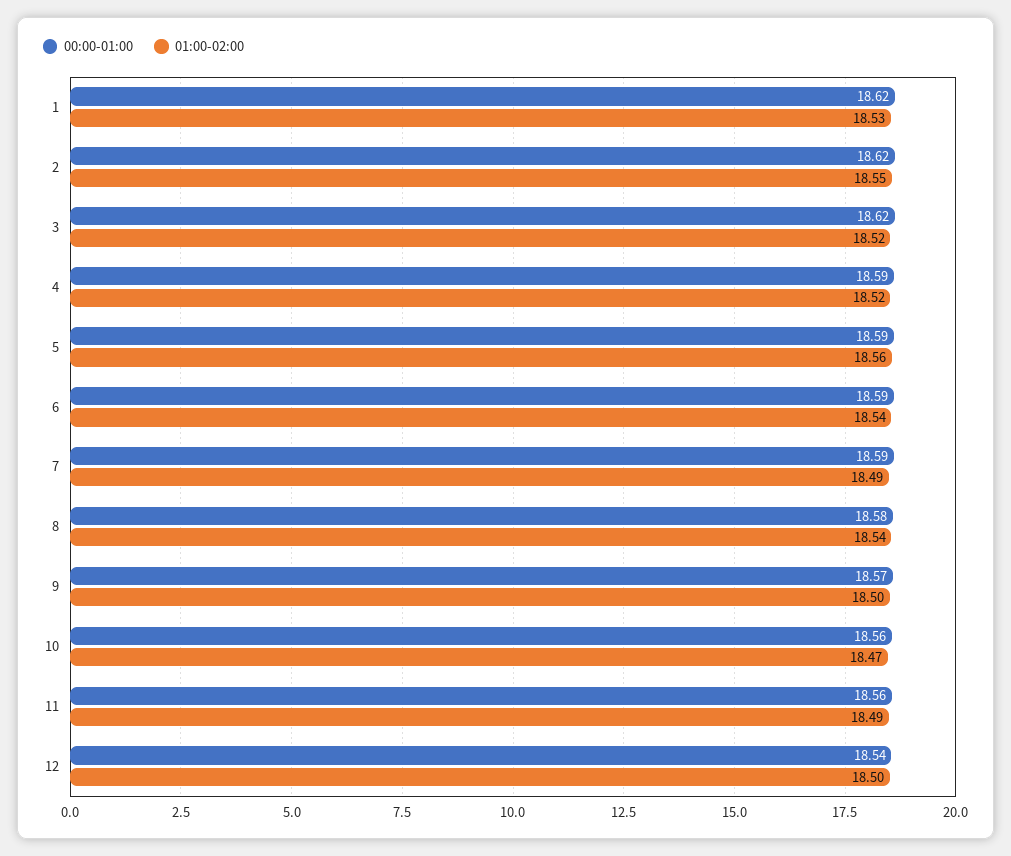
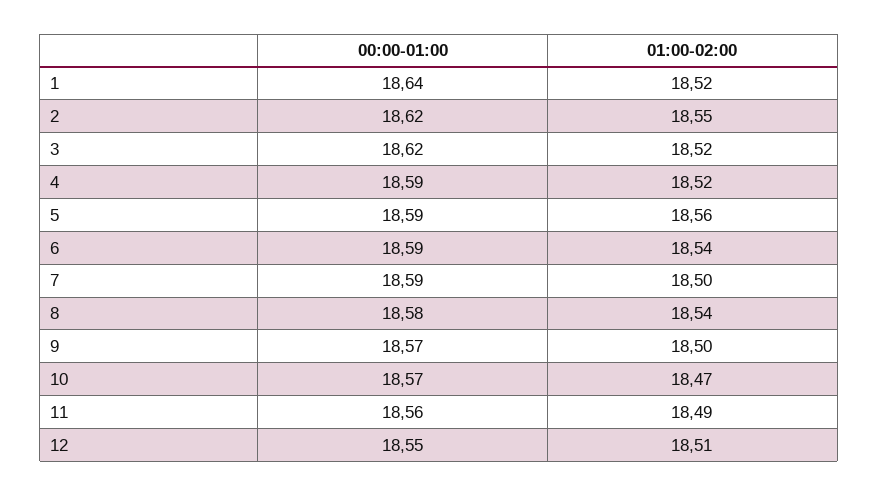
00:00-01:00, 1: 18.62 -> 18.64
01:00-02:00, 1: 18.53 -> 18.52
01:00-02:00, 7: 18.49 -> 18.5
00:00-01:00, 10: 18.56 -> 18.57
00:00-01:00, 12: 18.54 -> 18.55
01:00-02:00, 12: 18.5 -> 18.51

